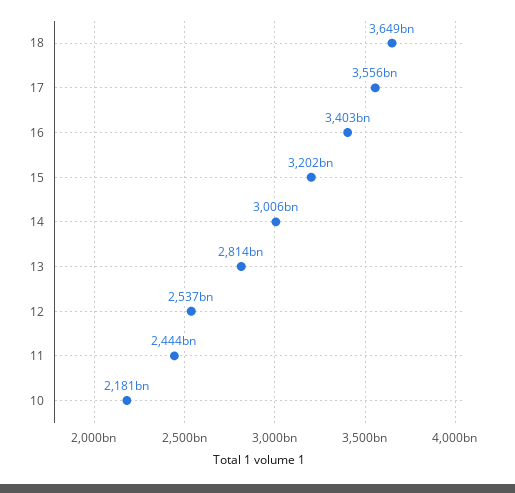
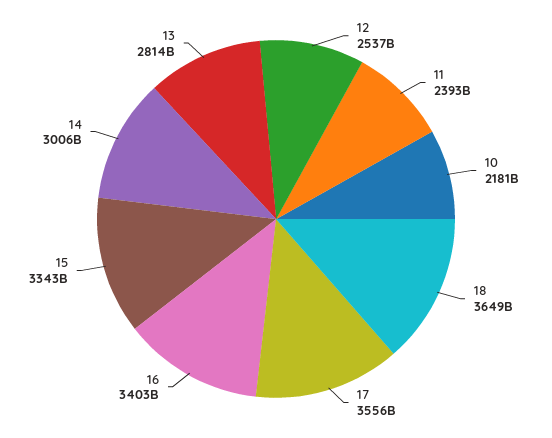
15: 3202000000000 -> 3343000000000
11: 2444000000000 -> 2393000000000

